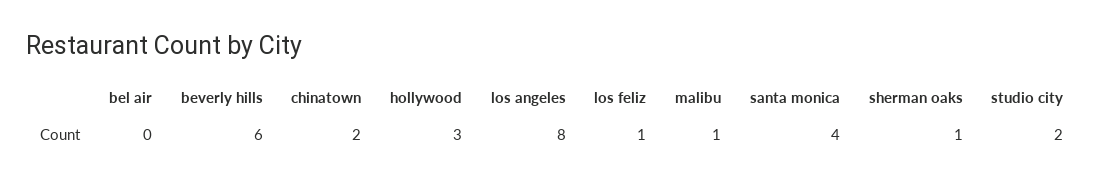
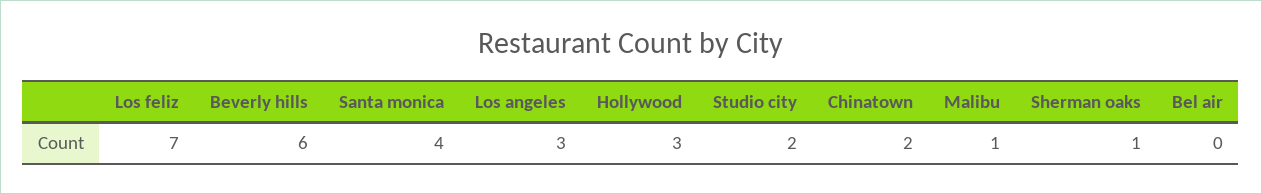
los angeles: 8 -> 3
los feliz: 1 -> 7

